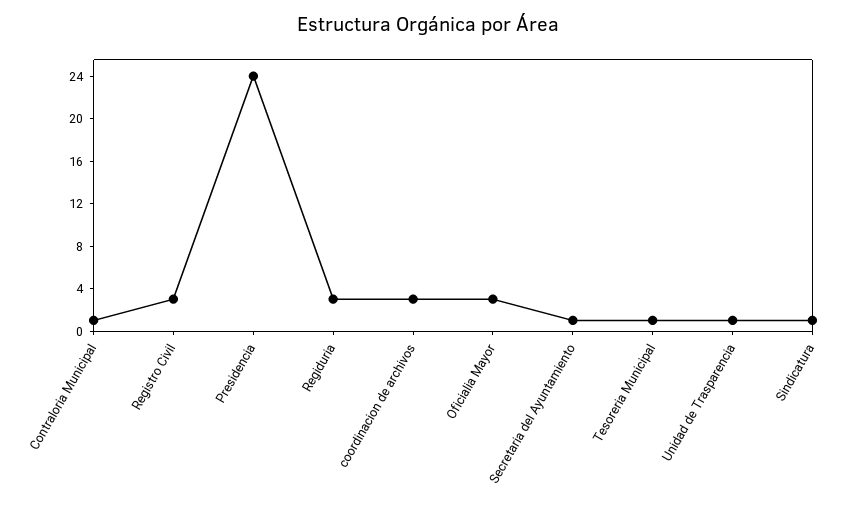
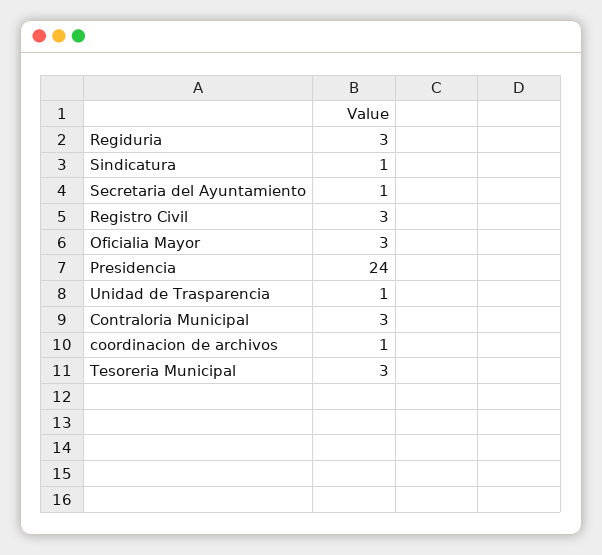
Contraloria Municipal: 1 -> 3
coordinacion de archivos: 3 -> 1
Tesoreria Municipal: 1 -> 3

